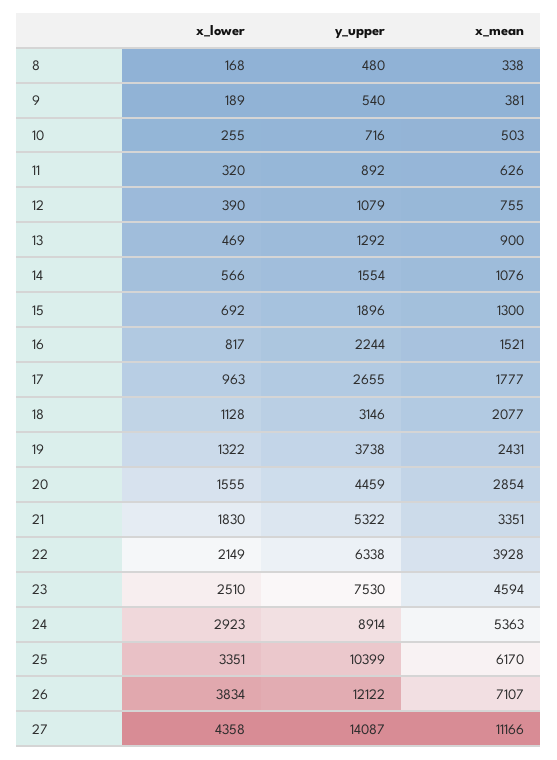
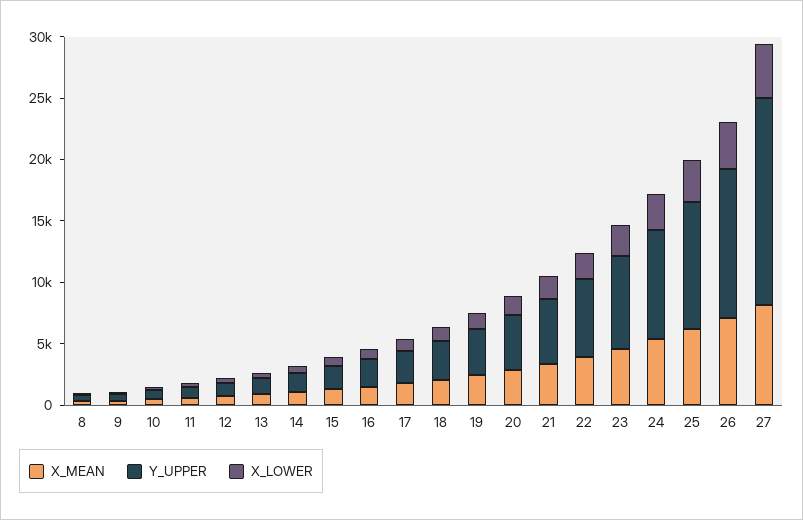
y_upper, 27: 14087 -> 17000
x_mean, 27: 11166 -> 8000

